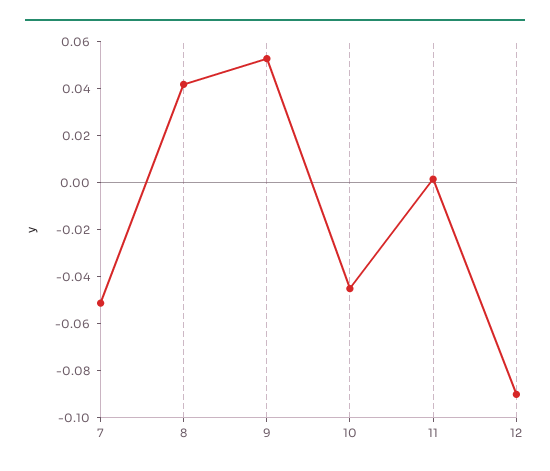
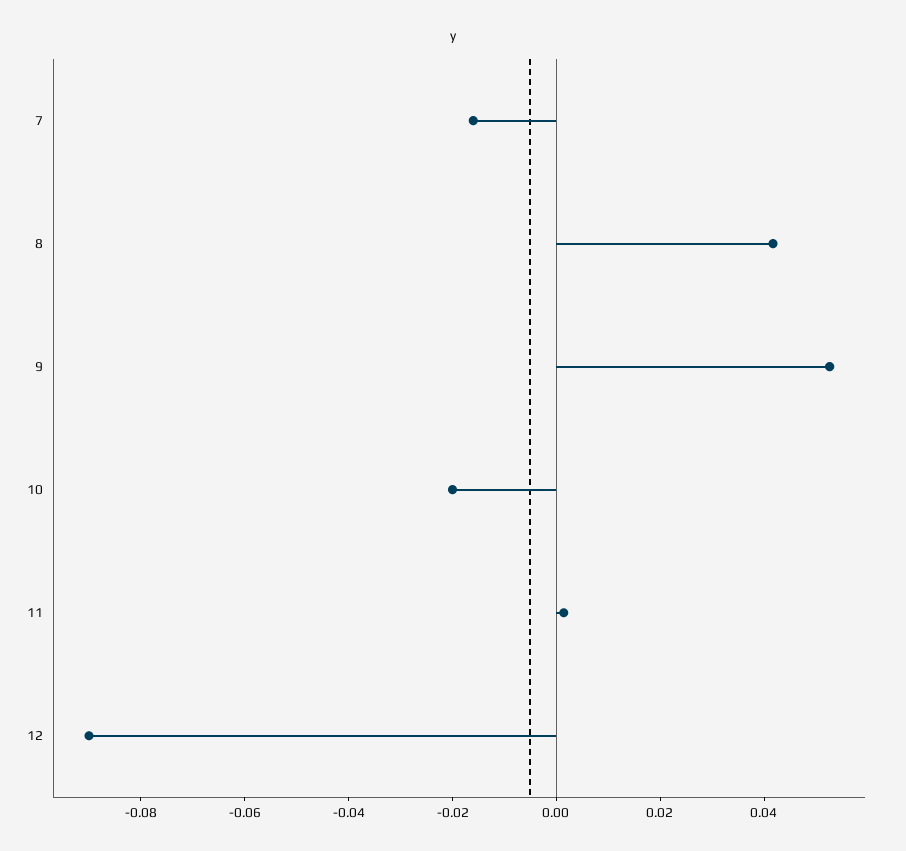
7: -0.05 -> -0.015
10: -0.045 -> -0.02

